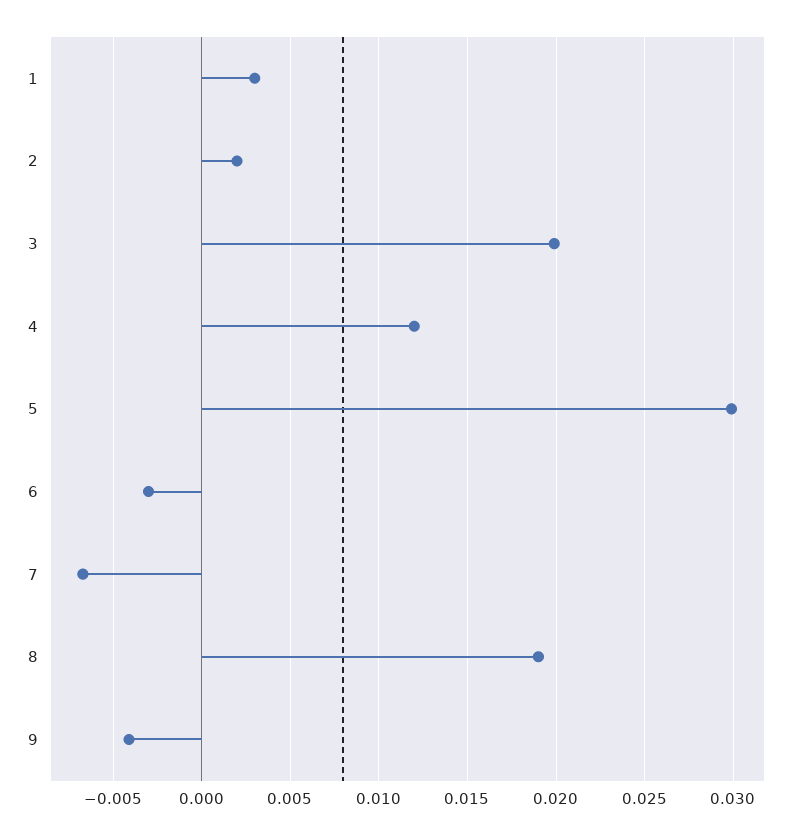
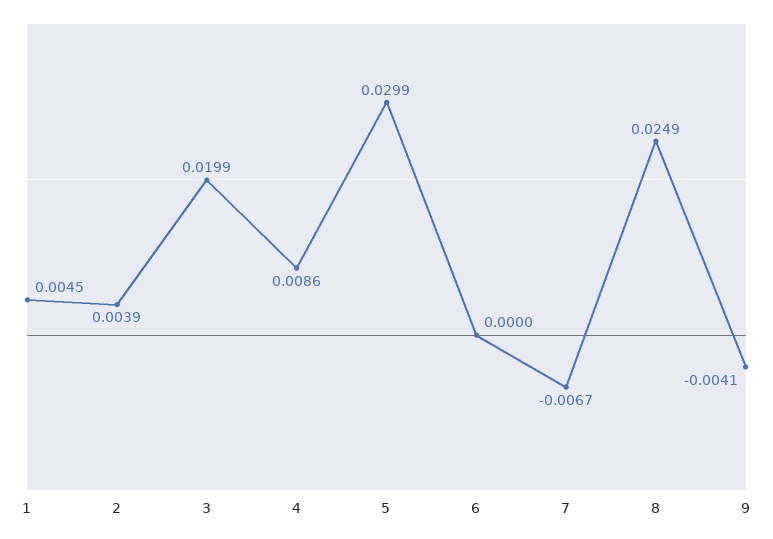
1: 0.003 -> 0.0045
2: 0.002 -> 0.0039
4: 0.012 -> 0.0086
6: -0.003 -> 0
8: 0.019 -> 0.0249

